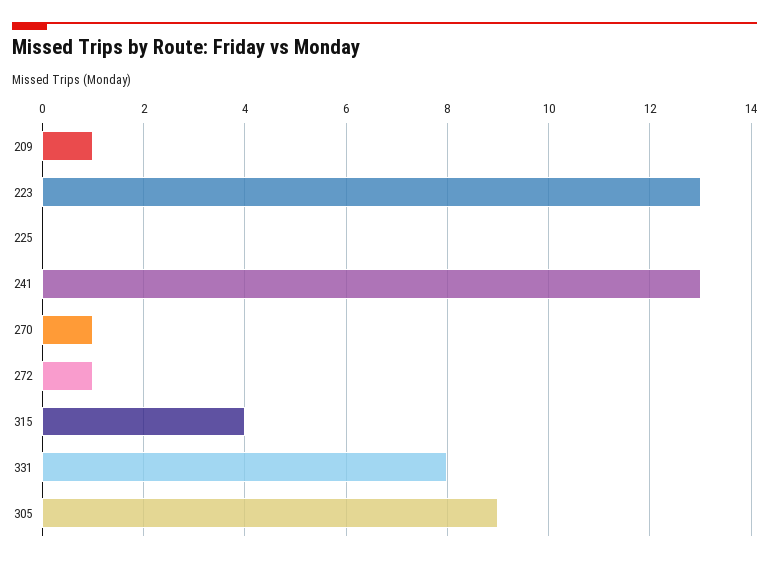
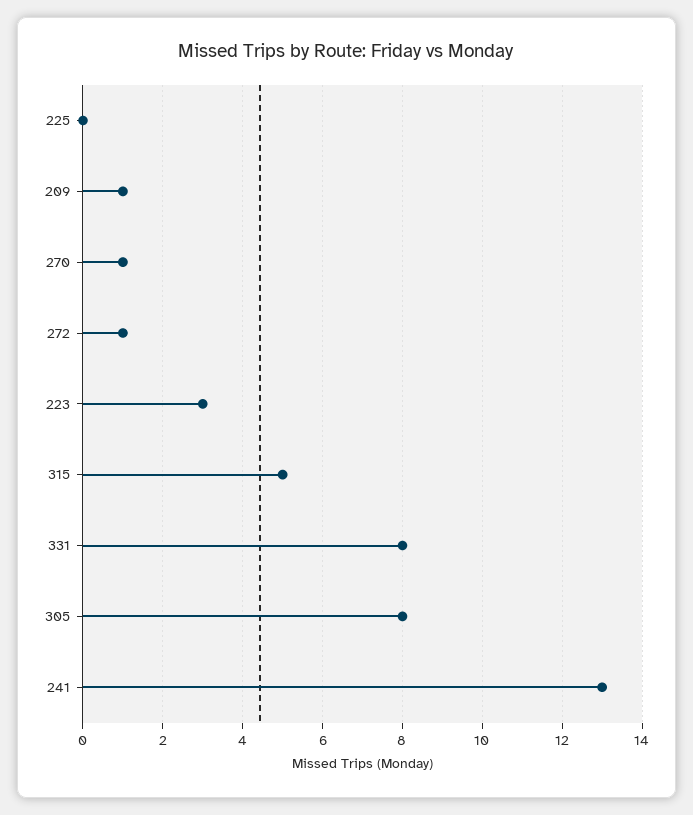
223: 13 -> 3
315: 4 -> 5
305: 9 -> 8

